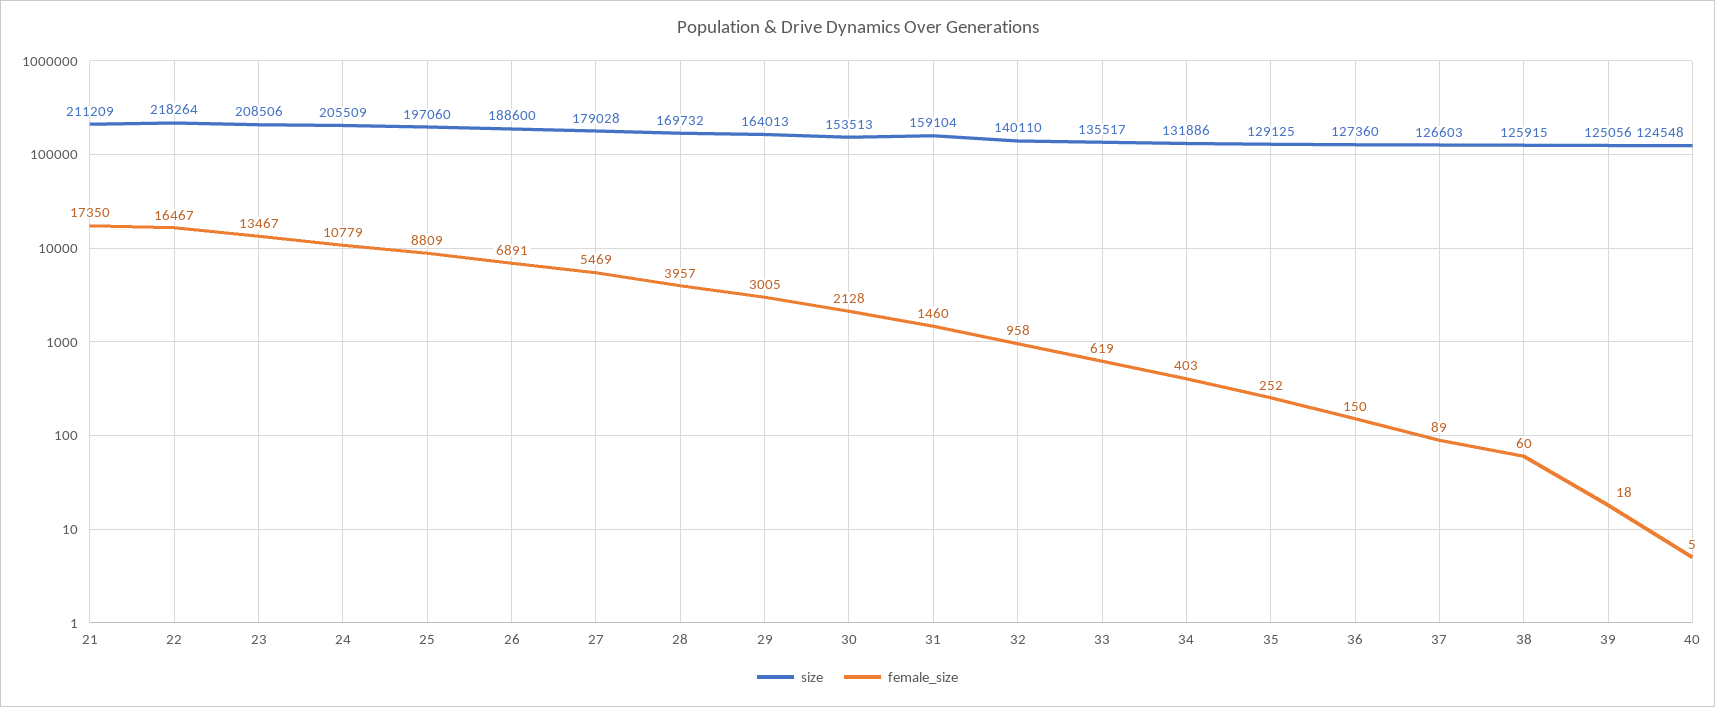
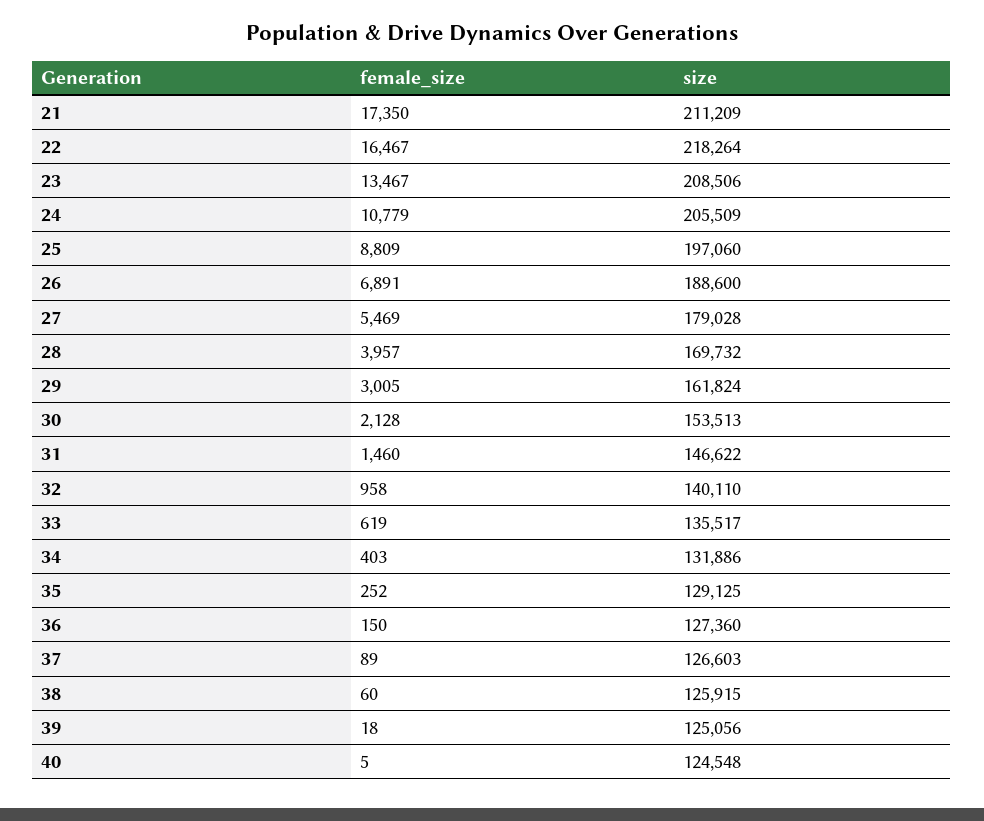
size, 29: 164013 -> 161824
size, 31: 159104 -> 146622

